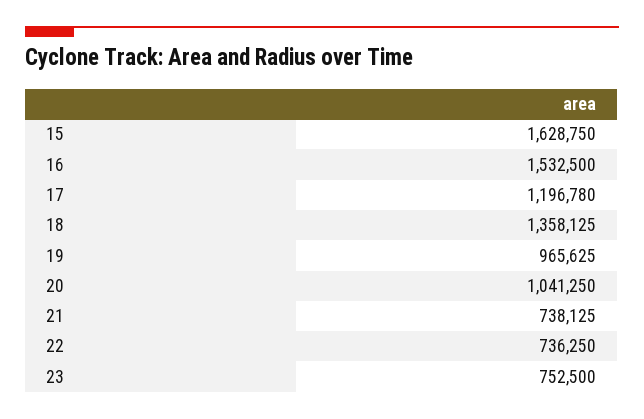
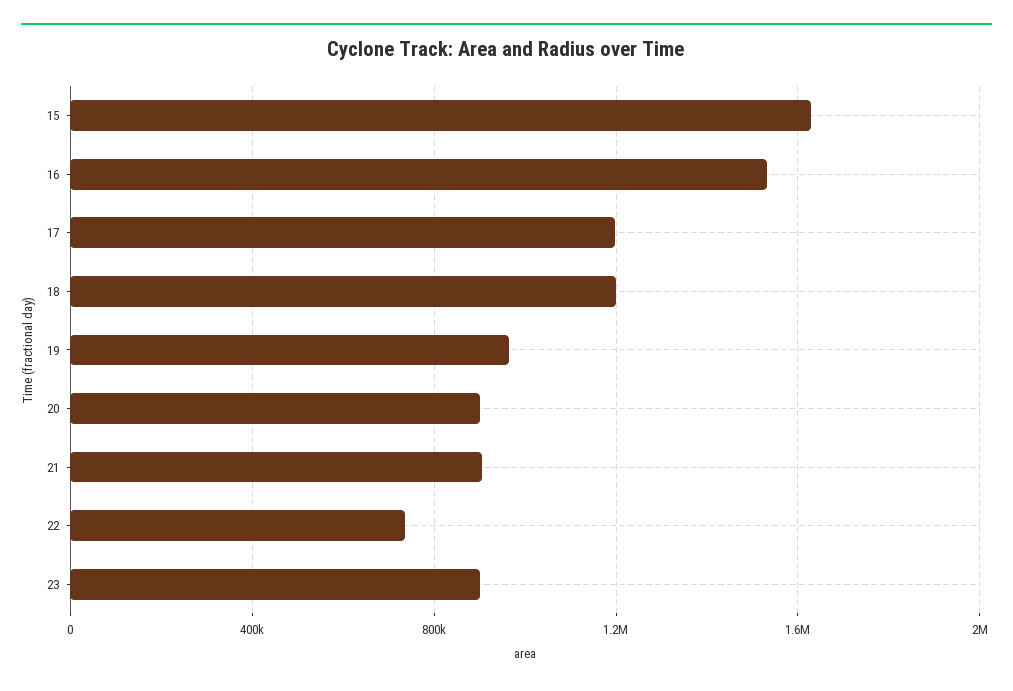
18: 1358125 -> 1200000
20: 1041250 -> 900000
21: 738125 -> 900000
23: 752500 -> 900000

